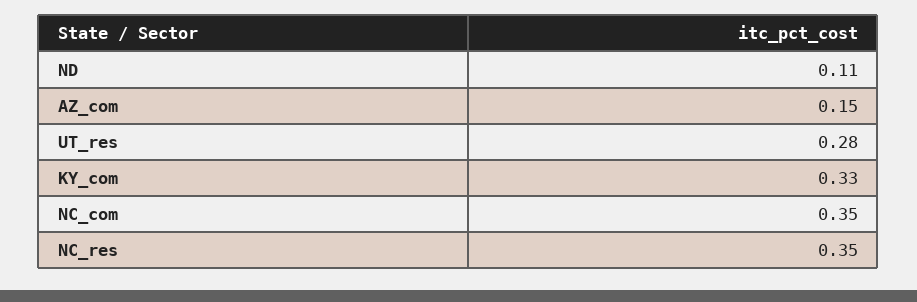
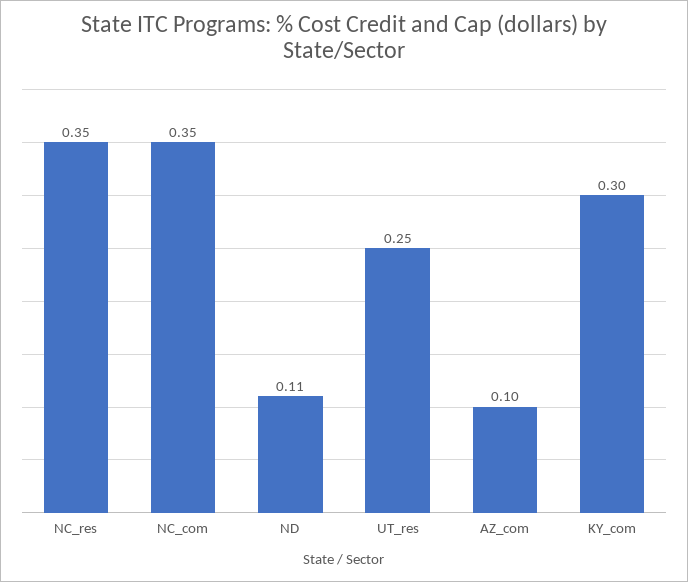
AZ_com: 0.15 -> 0.1
UT_res: 0.28 -> 0.25
KY_com: 0.33 -> 0.3

